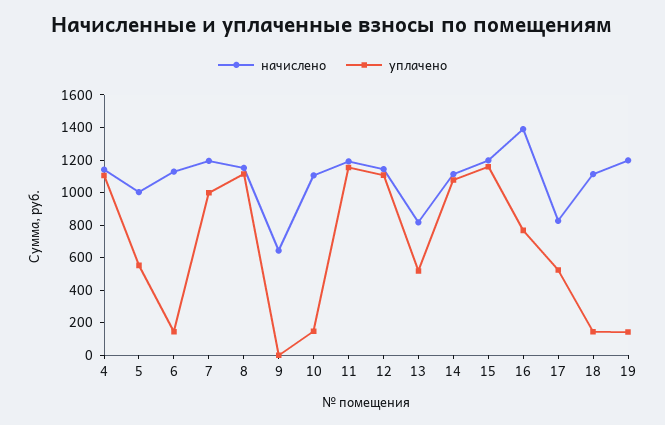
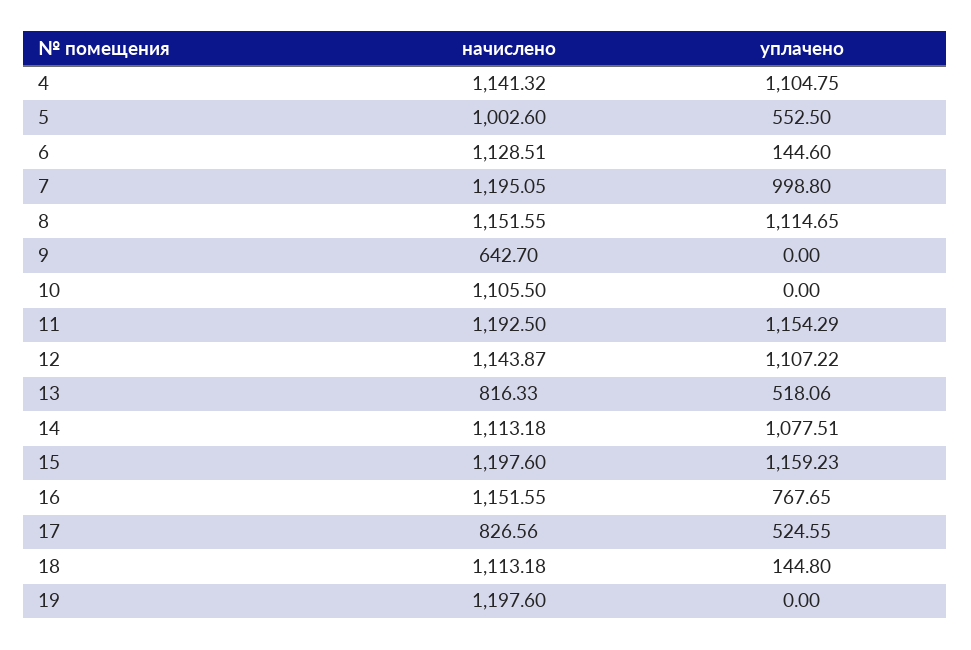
уплачено, 10: 150 -> 0
начислено, 16: 1400 -> 1151.55
уплачено, 19: 150 -> 0

